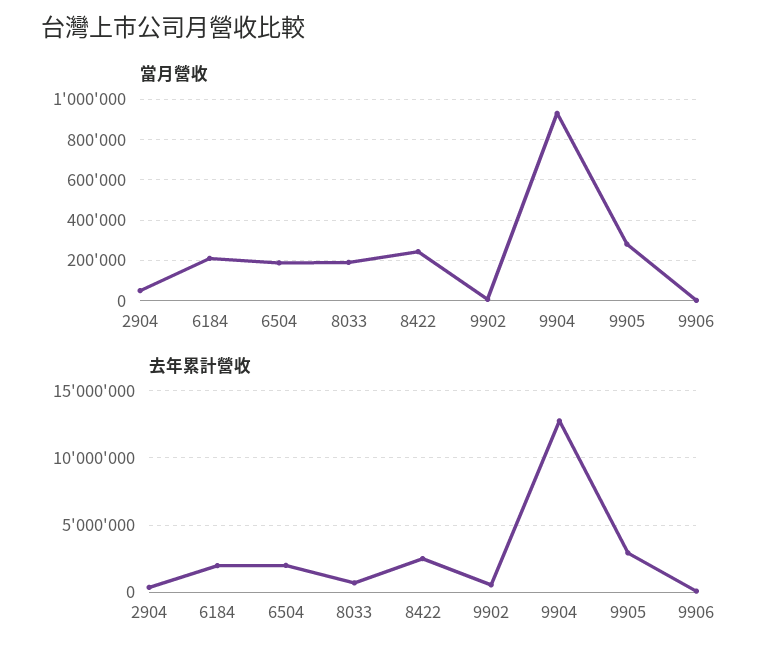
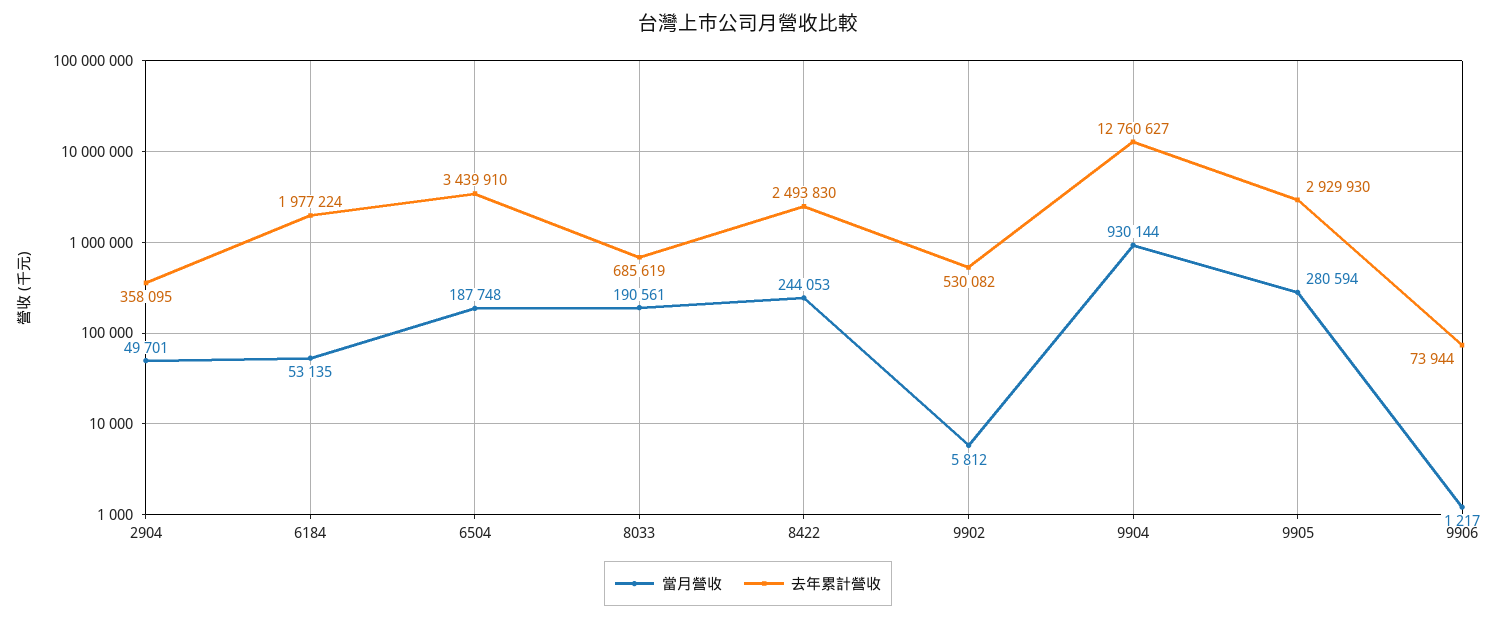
當月營收, 6184: 200000 -> 53135
去年累計營收, 6504: 2000000 -> 3439910

